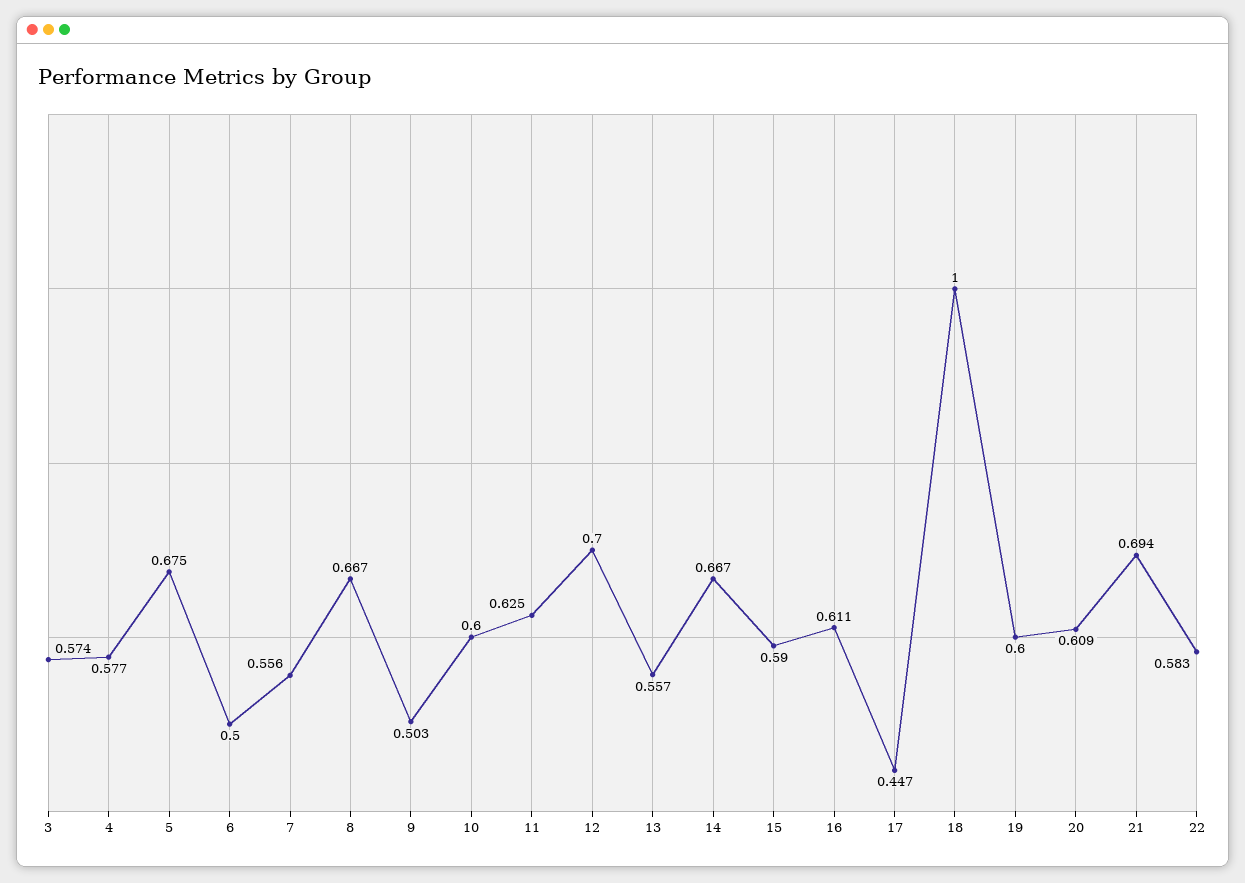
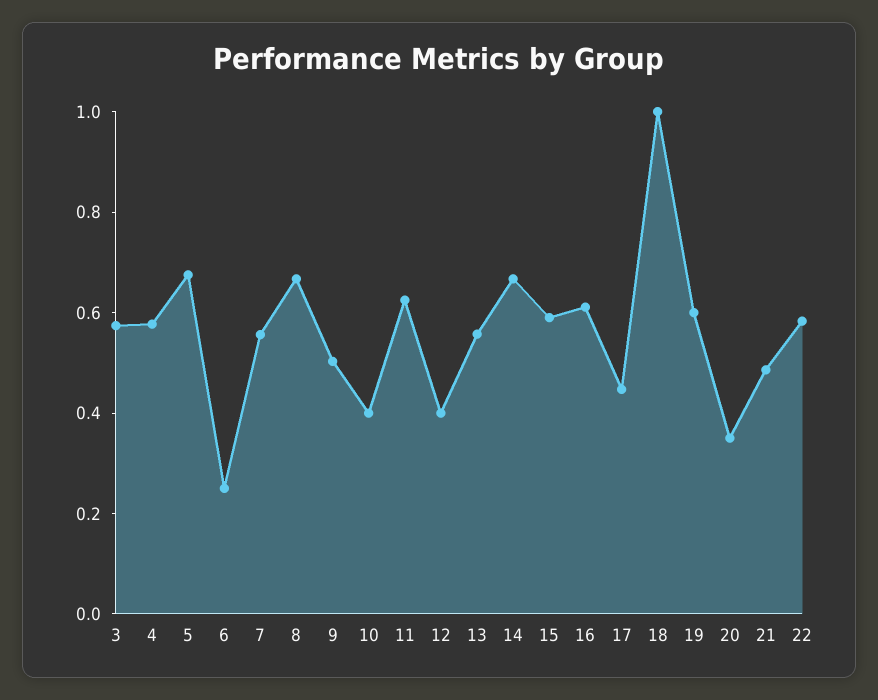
6: 0.5 -> 0.25
10: 0.6 -> 0.4
12: 0.7 -> 0.4
20: 0.609 -> 0.35
21: 0.694 -> 0.5

